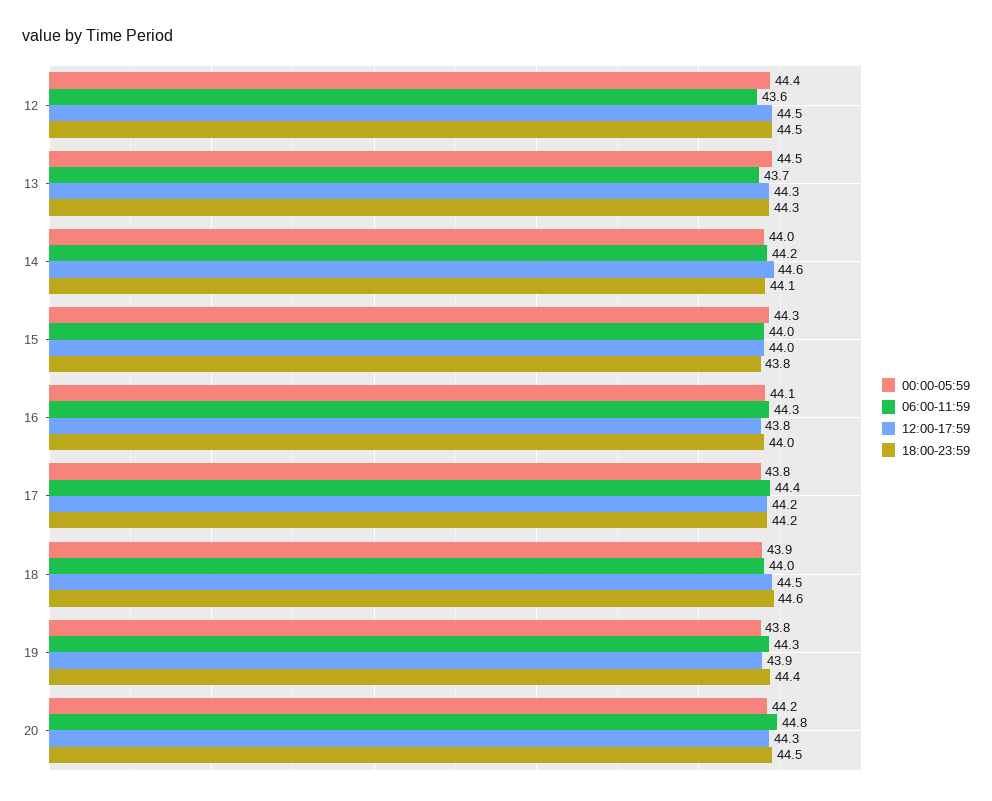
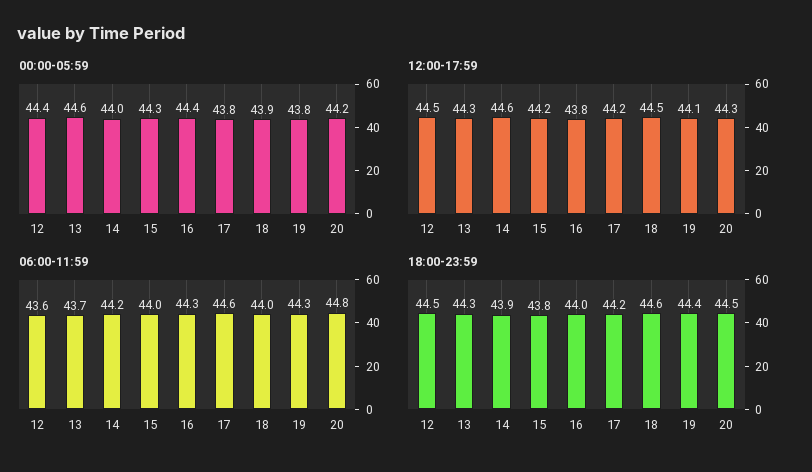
00:00-05:59, 13: 44.5 -> 44.6
18:00-23:59, 14: 44.1 -> 43.9
12:00-17:59, 15: 44 -> 44.2
00:00-05:59, 16: 44.1 -> 44.4
06:00-11:59, 17: 44.4 -> 44.6
12:00-17:59, 19: 43.9 -> 44.1

